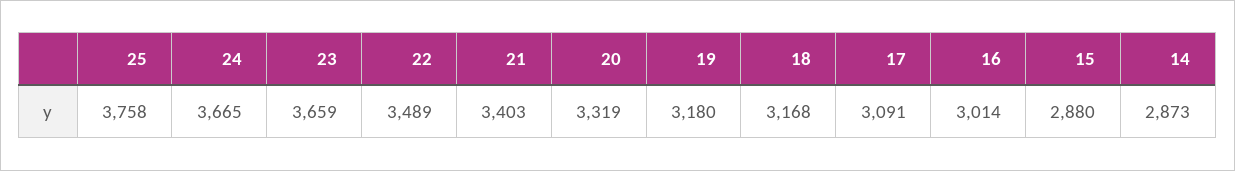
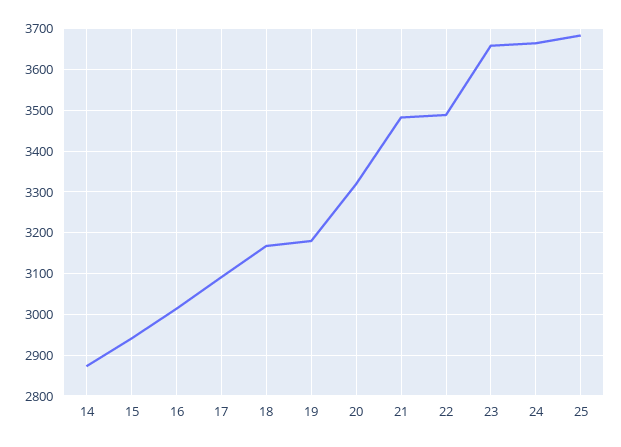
25: 3758 -> 3680
21: 3403 -> 3480
15: 2880 -> 2940

